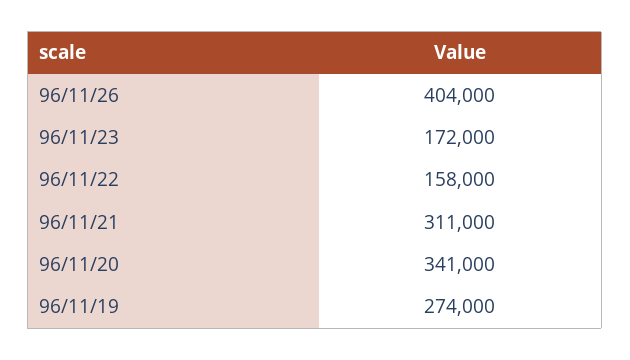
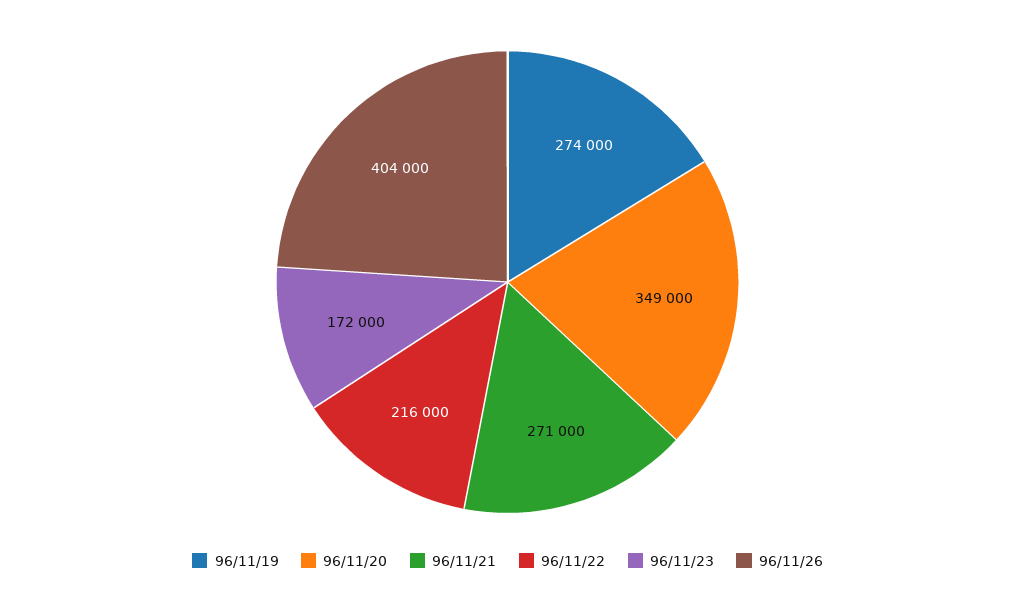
96/11/22: 158000 -> 216000
96/11/21: 311000 -> 271000
96/11/20: 341000 -> 349000

